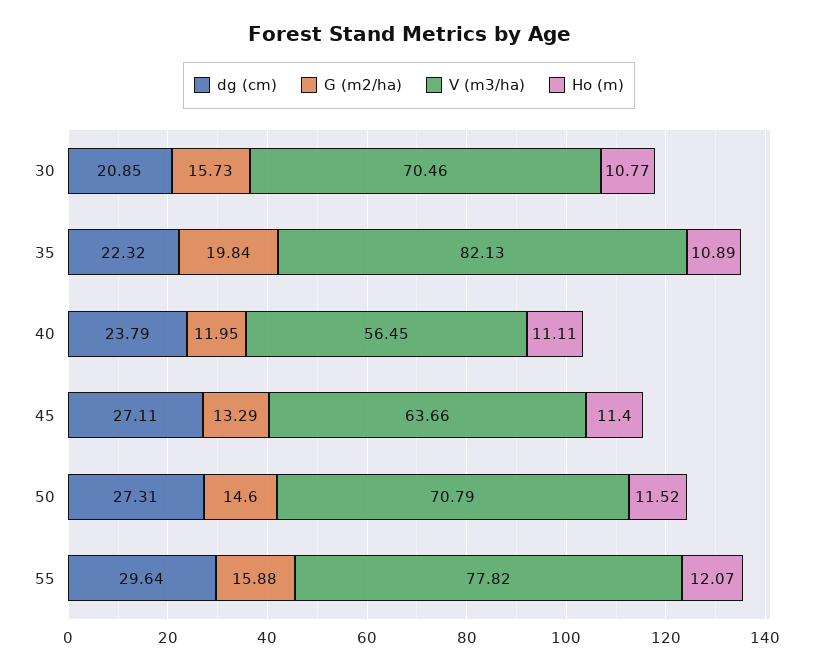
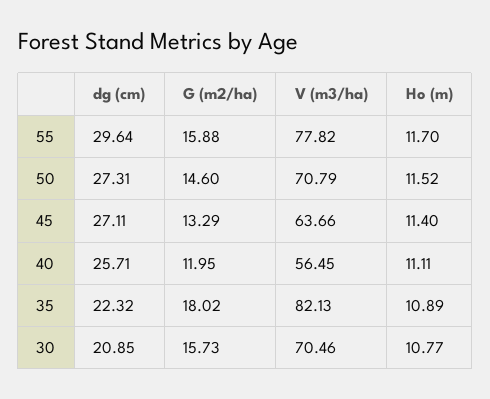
G (m2/ha), 35: 19.84 -> 18.02
dg (cm), 40: 23.79 -> 25.71
Ho (m), 55: 12.07 -> 11.7

